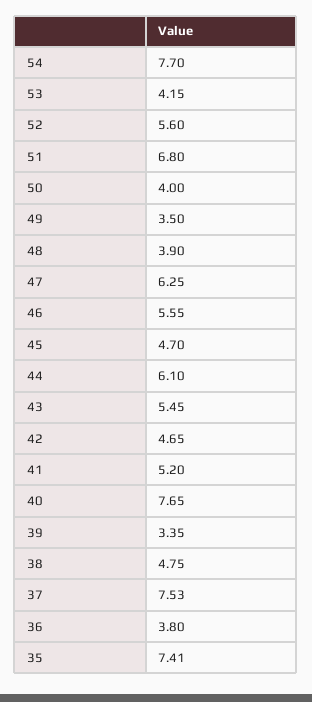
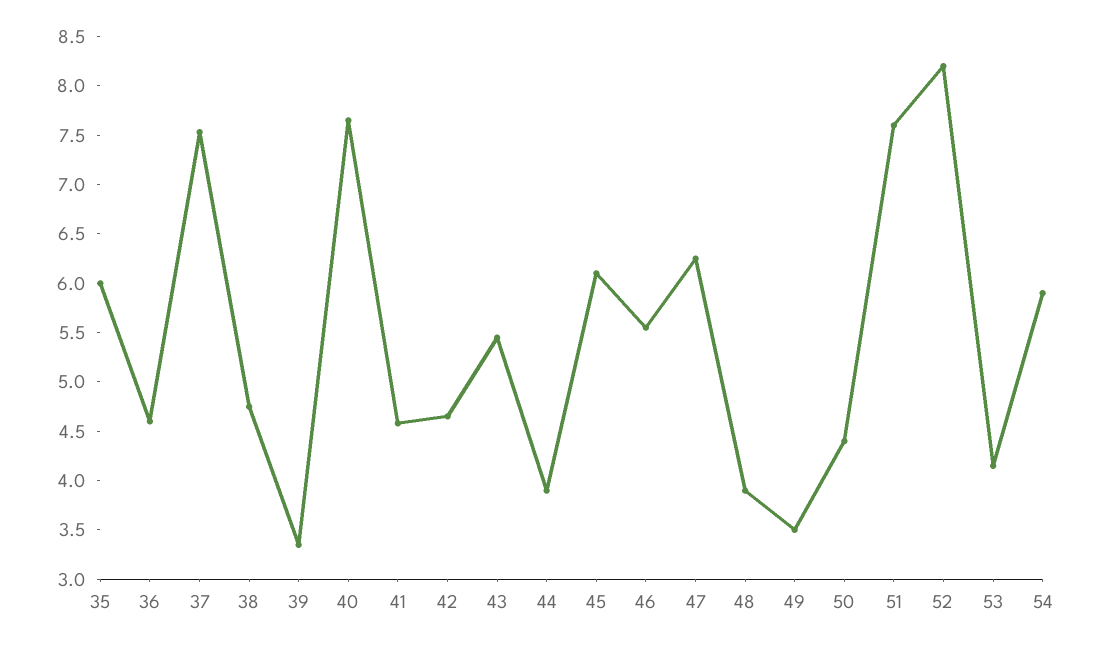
54: 7.7 -> 5.9
52: 5.6 -> 8.2
51: 6.8 -> 7.6
50: 4 -> 4.4
45: 4.7 -> 6.1
44: 6.1 -> 3.9
41: 5.2 -> 4.6
36: 3.8 -> 4.6
35: 7.41 -> 6

